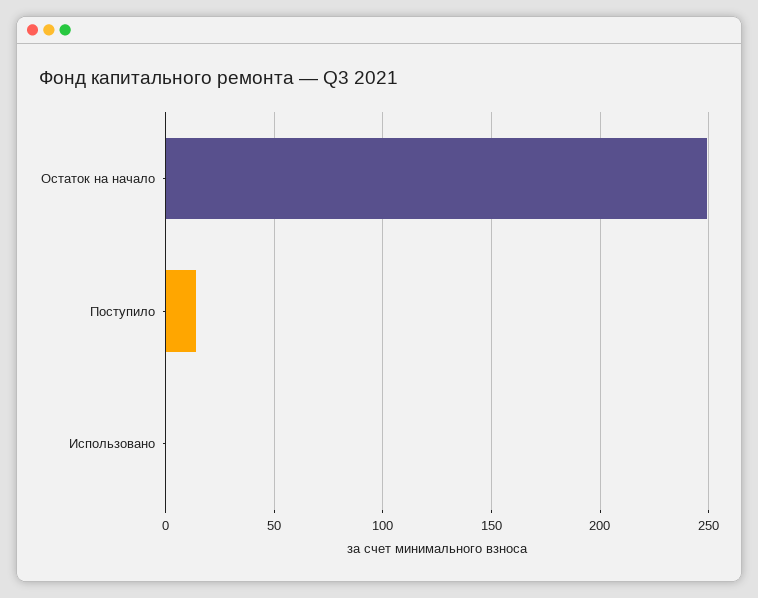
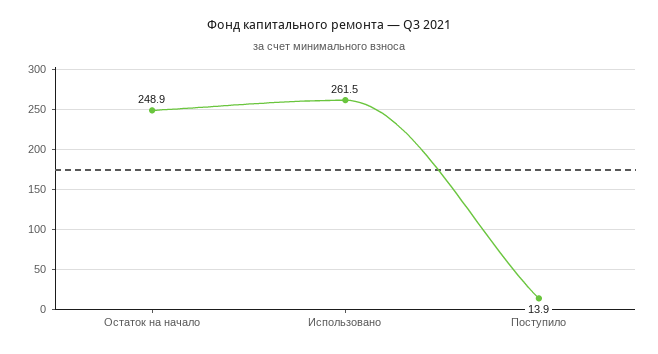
Использовано: 0 -> 261.5

